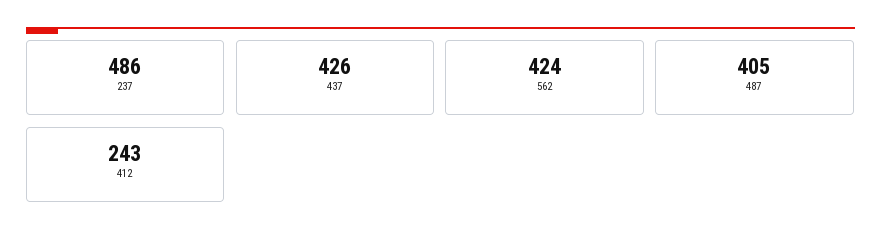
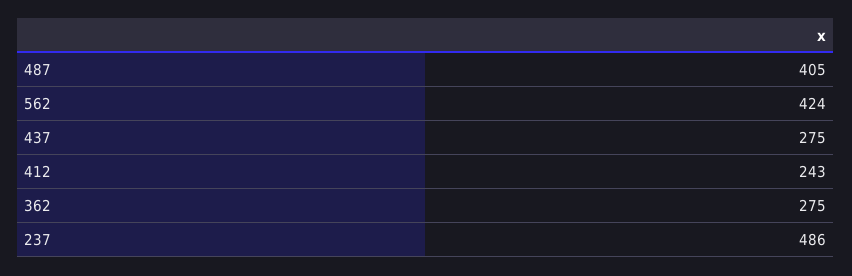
437: 426 -> 275
362: none -> 275

